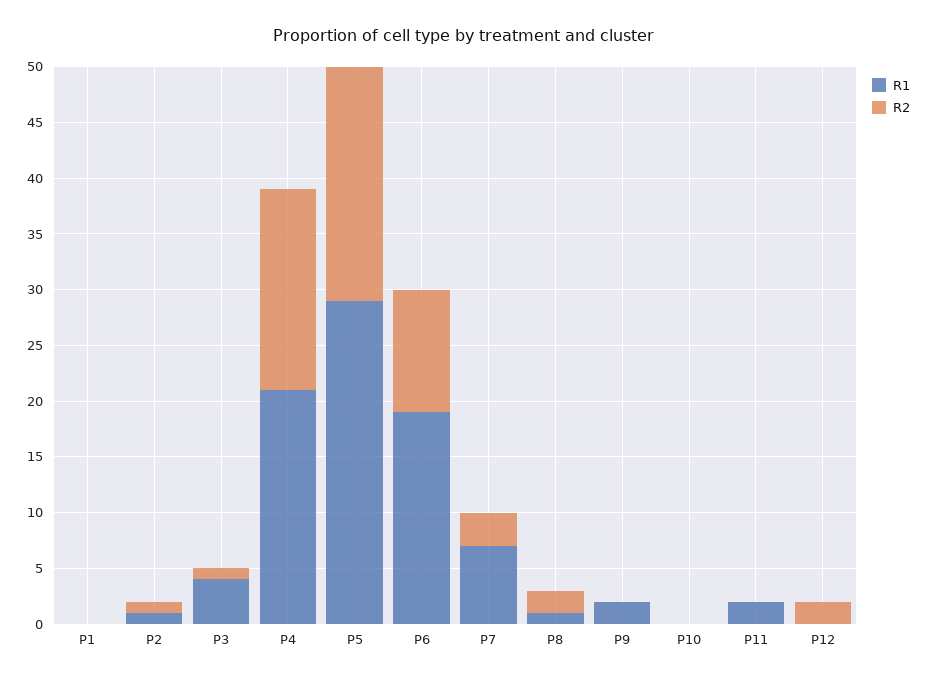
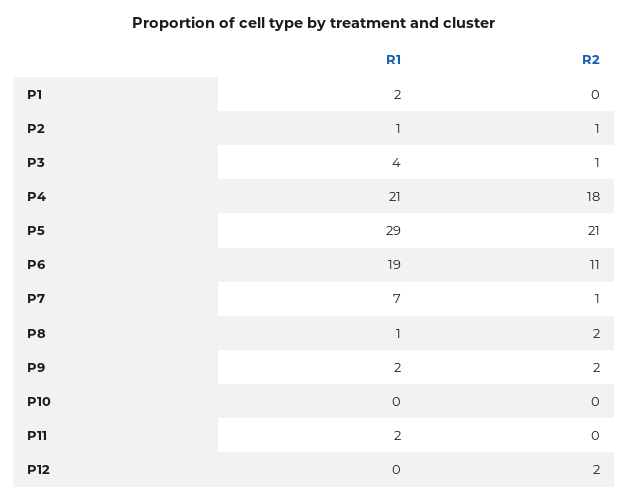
R1, P1: 0 -> 2
R2, P7: 3 -> 1
R2, P9: 0 -> 2

